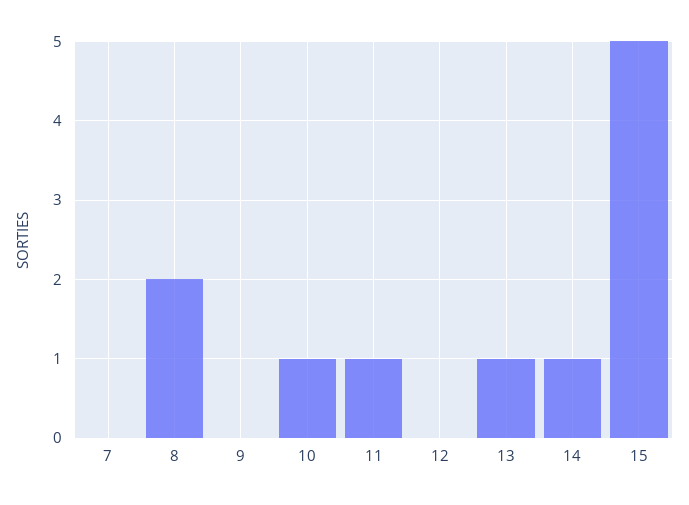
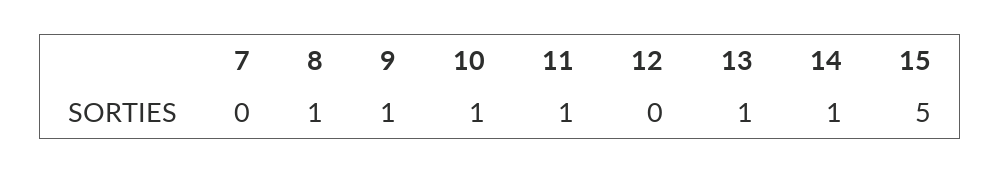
8: 2 -> 1
9: 0 -> 1

